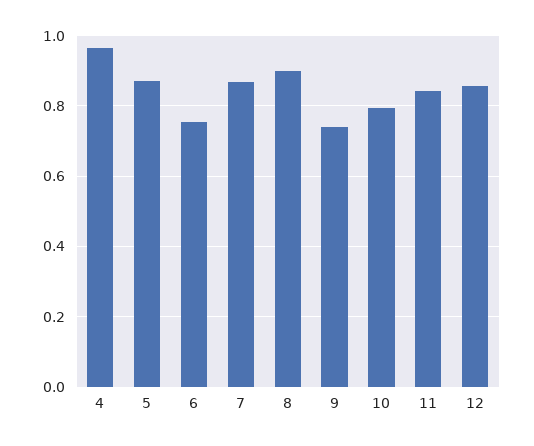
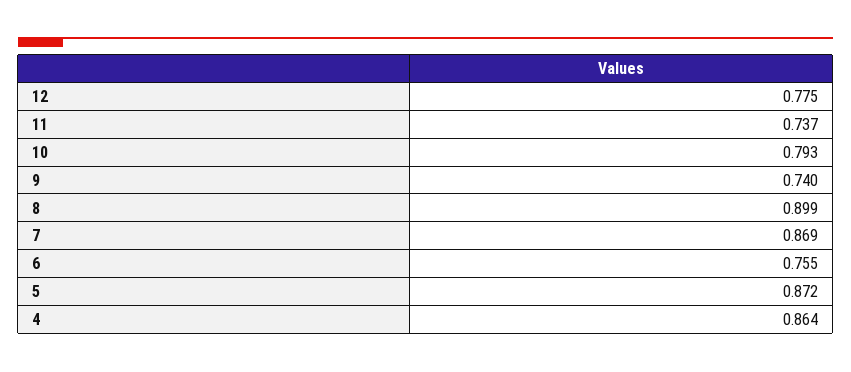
4: 0.96 -> 0.864
11: 0.84 -> 0.737
12: 0.86 -> 0.775

